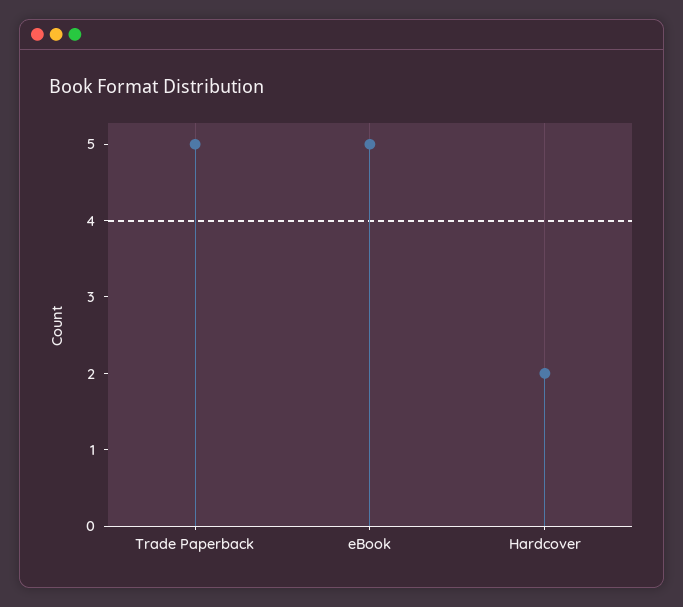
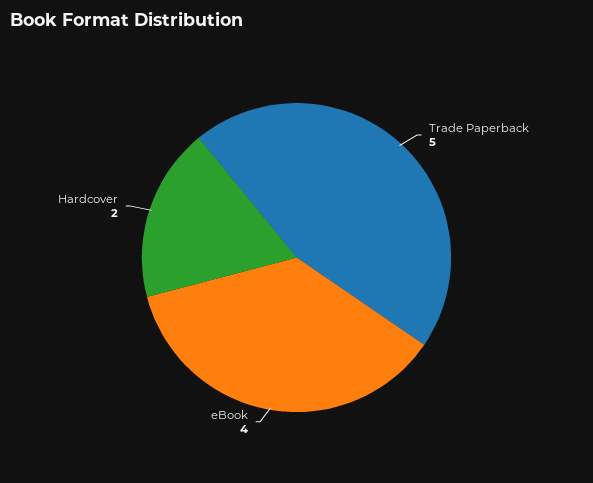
eBook: 5 -> 4

